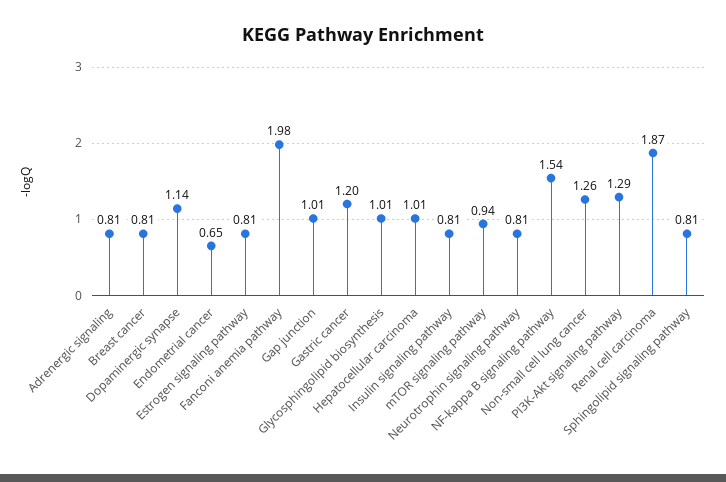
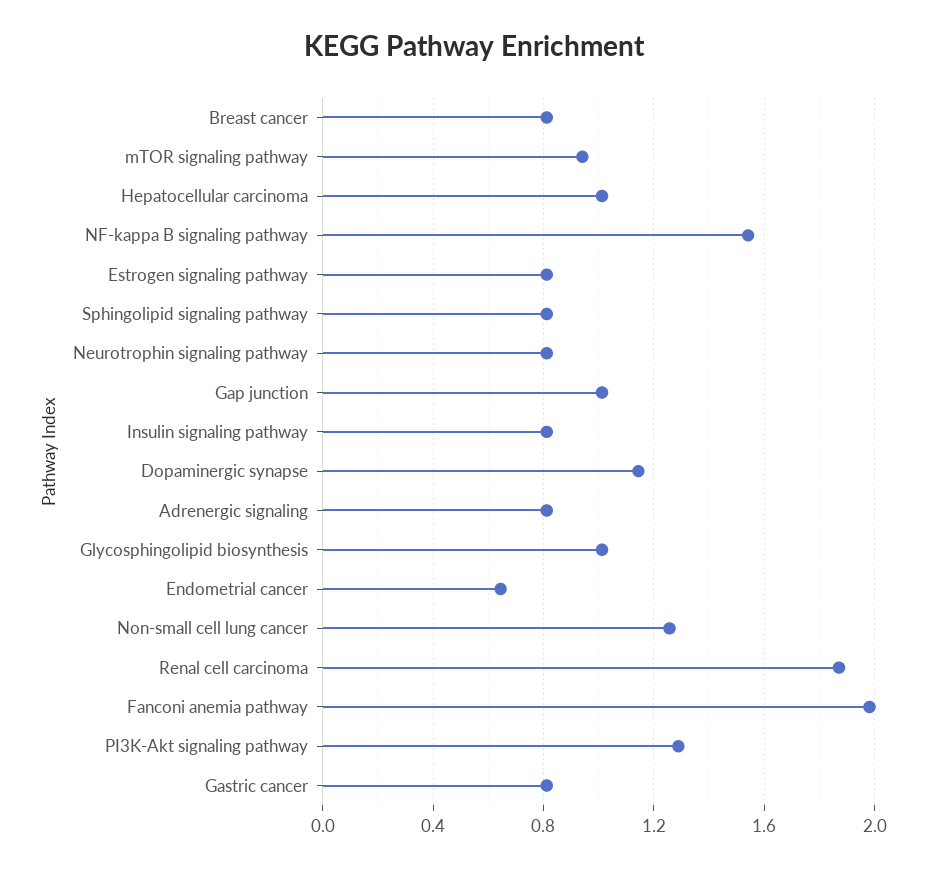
Gastric cancer: 1.2 -> 0.8

